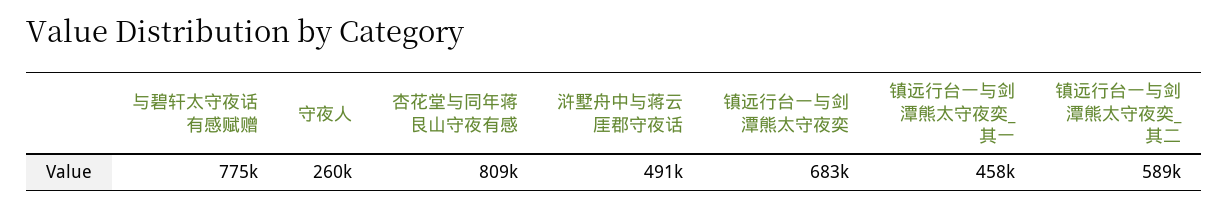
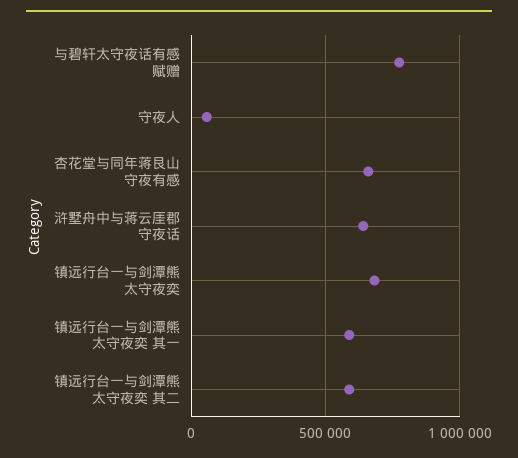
守夜人: 260000 -> 50000
杏花堂与同年蒋艮山守夜有感: 809000 -> 650000
浒墅舟中与蒋云厓郡守夜话: 491000 -> 650000
镇远行台一与剑潭熊太守夜奕_其一: 458000 -> 600000

